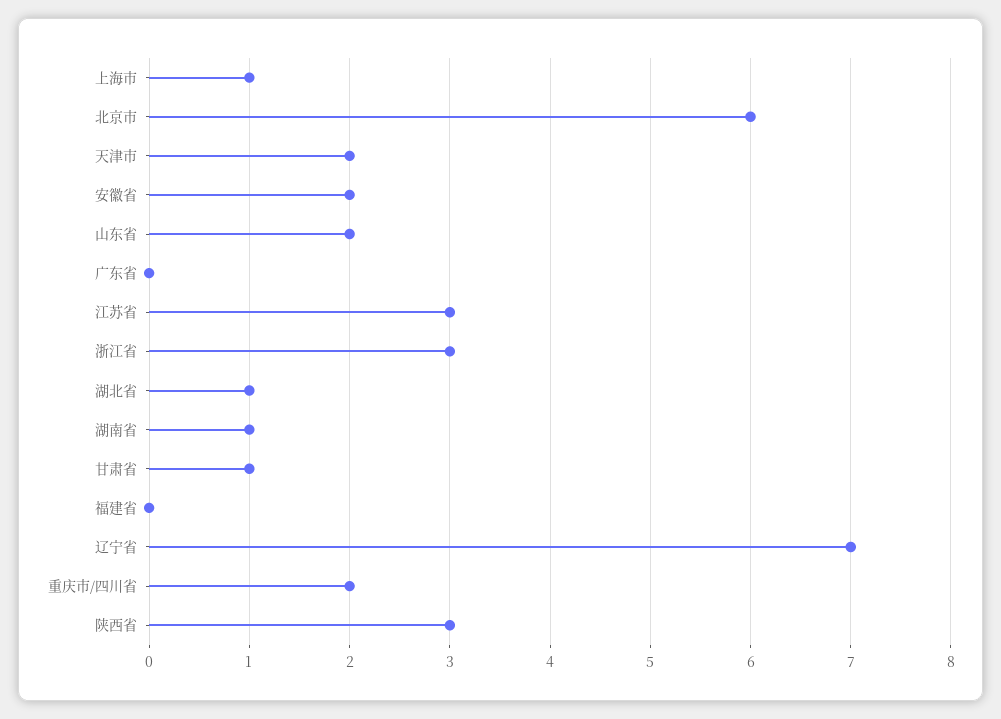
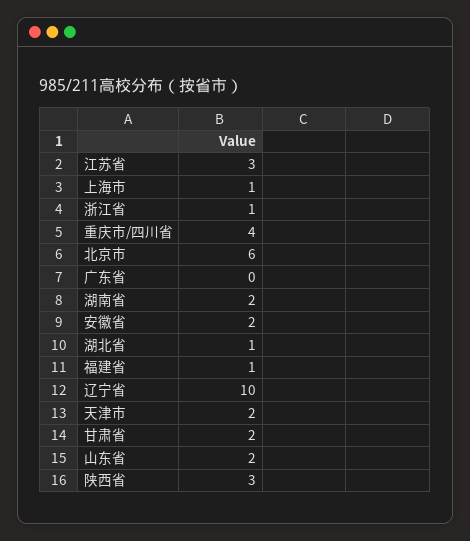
浙江省: 3 -> 1
湖南省: 1 -> 2
甘肃省: 1 -> 2
福建省: 0 -> 1
辽宁省: 7 -> 10
重庆市/四川省: 2 -> 4

